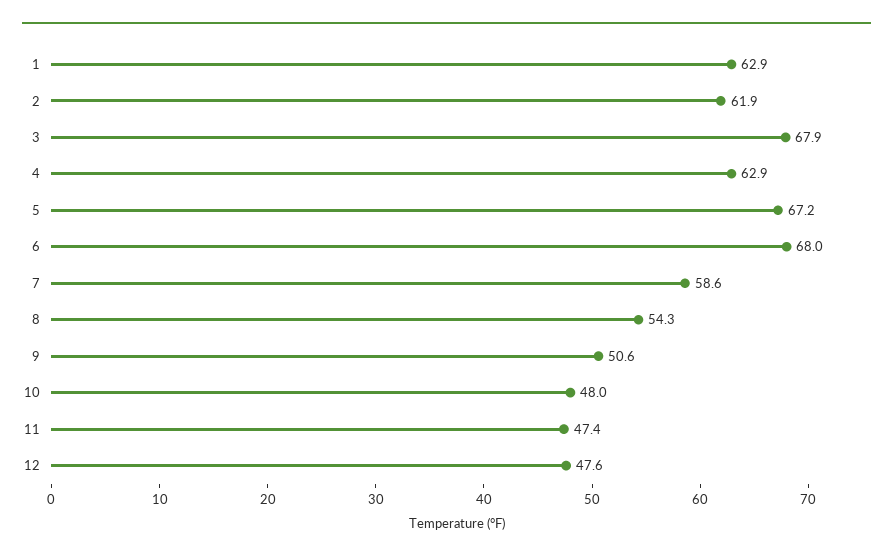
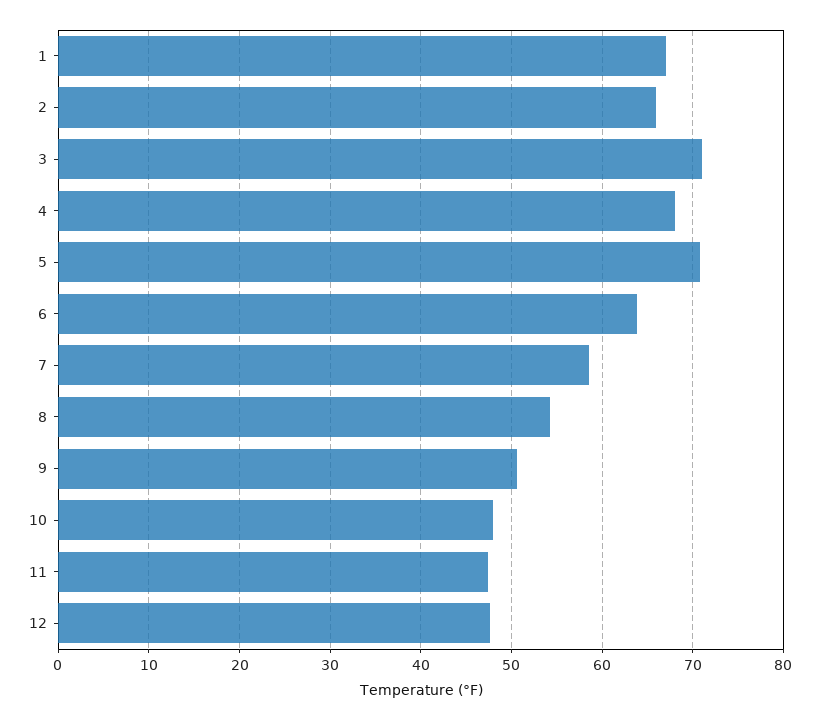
1: 62.9 -> 67
2: 61.9 -> 66
3: 67.9 -> 71
4: 62.9 -> 68
5: 67.2 -> 71
6: 68 -> 64

